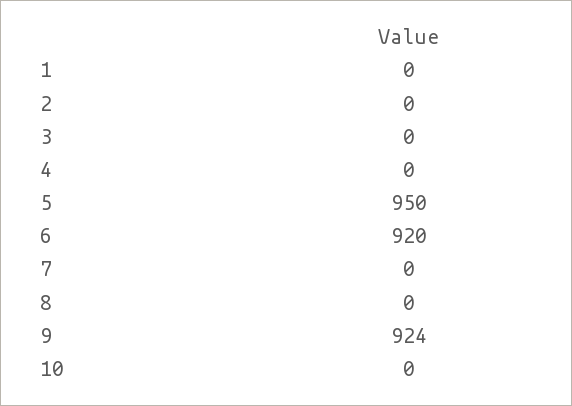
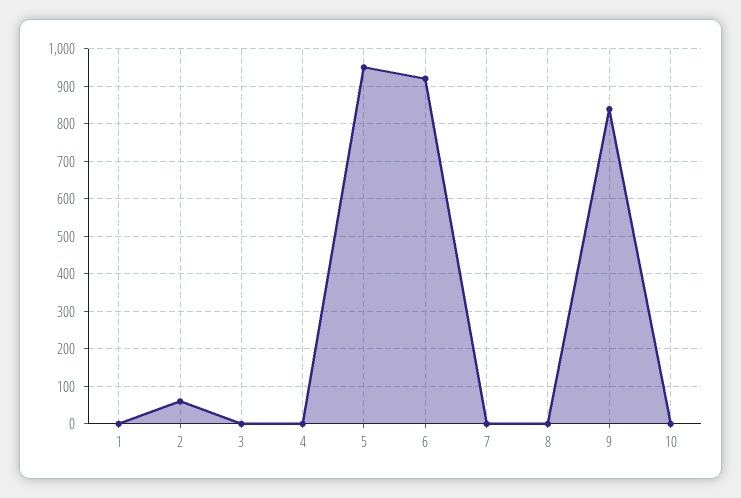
2: 0 -> 60
9: 924 -> 840

